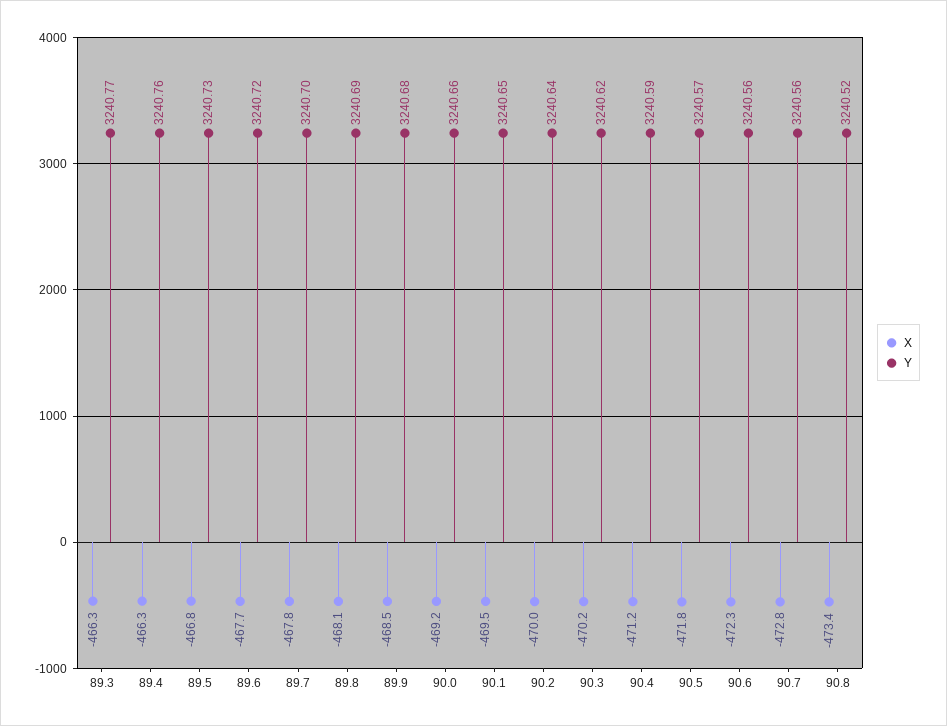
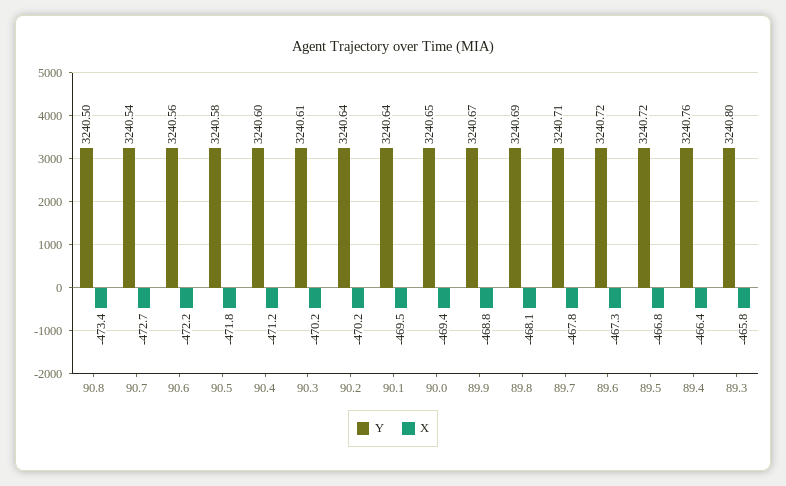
X, 89.3: -466.3 -> -465.8
Y, 89.3: 3240.77 -> 3240.8
X, 89.4: -466.3 -> -466.4
Y, 89.5: 3240.73 -> 3240.72
X, 89.6: -467.7 -> -467.3
Y, 89.7: 3240.7 -> 3240.71
X, 89.9: -468.5 -> -468.8
Y, 89.9: 3240.68 -> 3240.67
X, 90.0: -469.2 -> -469.4
Y, 90.0: 3240.66 -> 3240.65
Y, 90.1: 3240.65 -> 3240.64
X, 90.2: -470 -> -470.2
Y, 90.3: 3240.62 -> 3240.61
Y, 90.4: 3240.59 -> 3240.6
Y, 90.5: 3240.57 -> 3240.58
X, 90.6: -472.3 -> -472.2
X, 90.7: -472.8 -> -472.7
Y, 90.7: 3240.56 -> 3240.54
Y, 90.8: 3240.52 -> 3240.5

